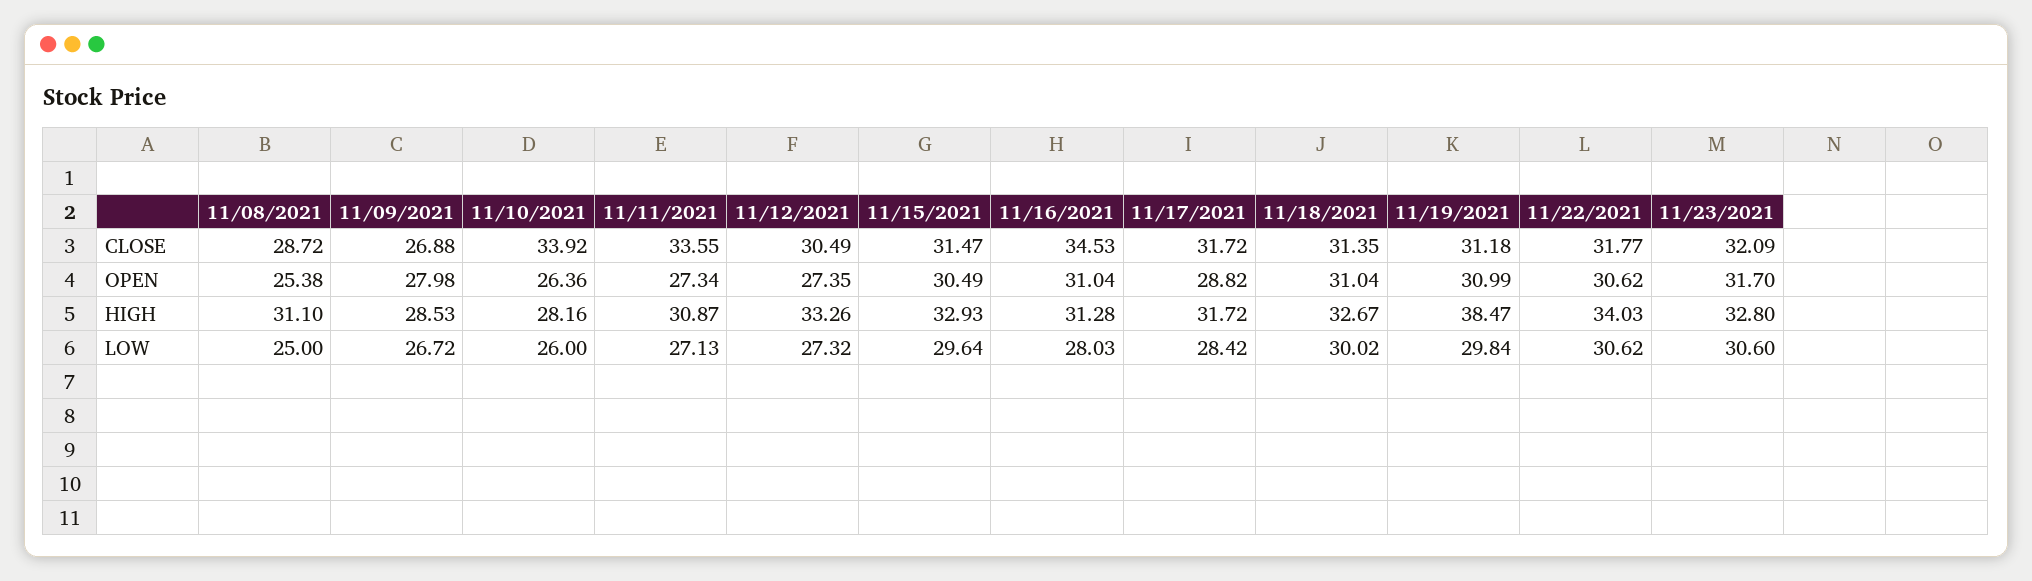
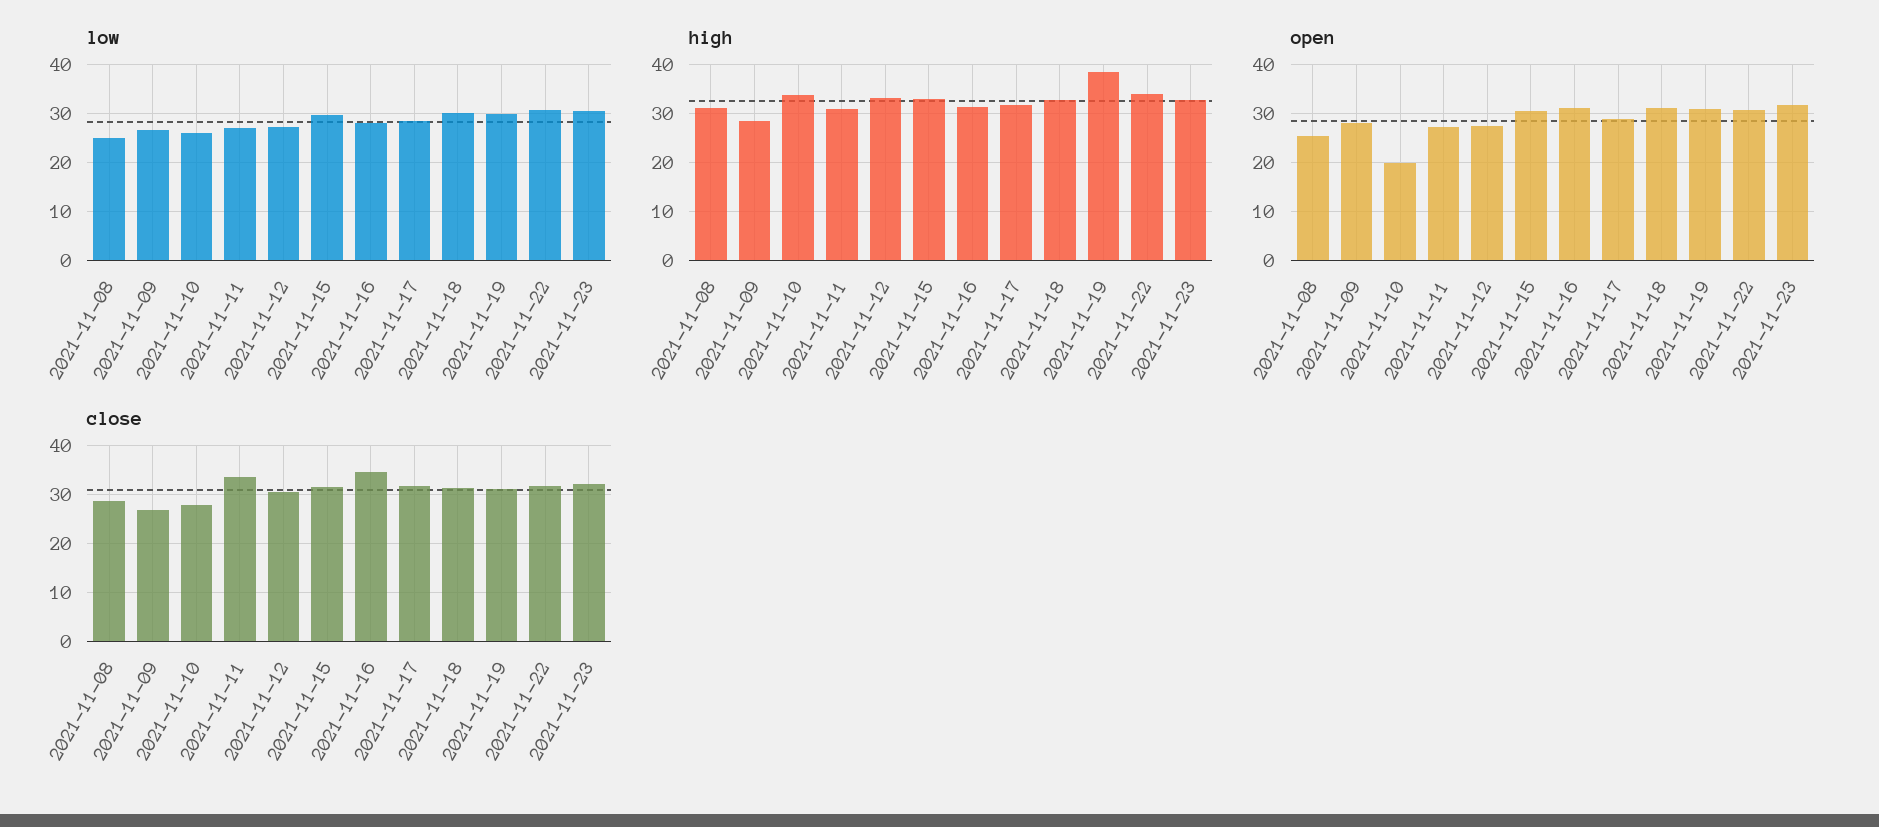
CLOSE, 11/10/2021: 33.92 -> 28
OPEN, 11/10/2021: 26.36 -> 20
HIGH, 11/10/2021: 28.16 -> 34

